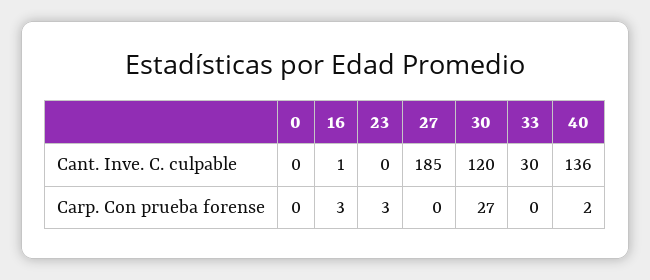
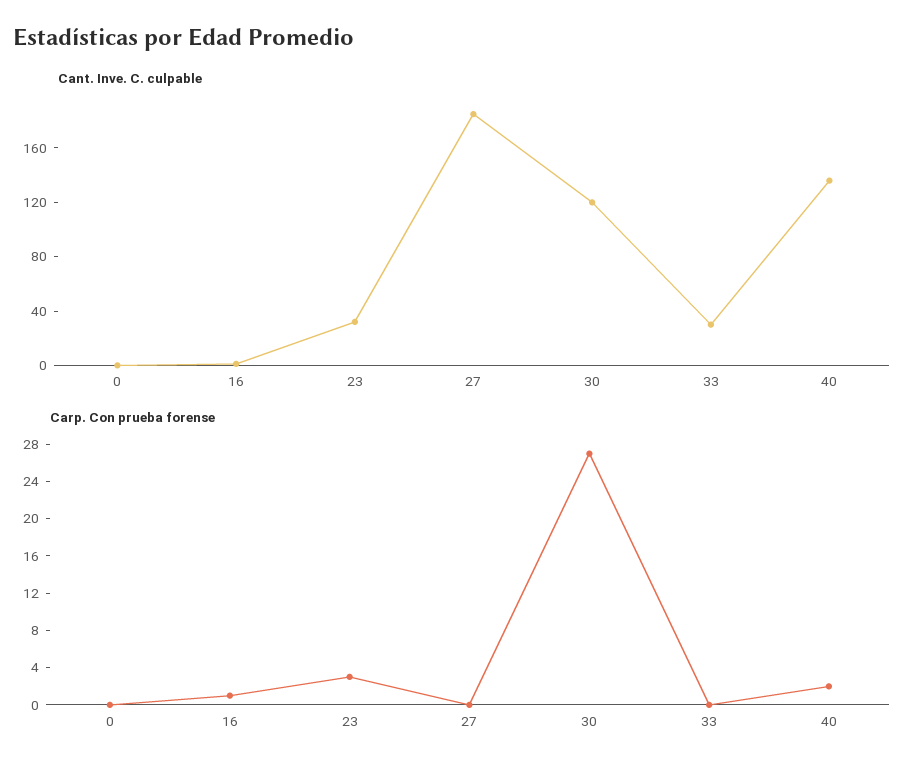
Cant. Inve. C. culpable, 23: 0 -> 30
Carp. Con prueba forense, 16: 3 -> 1

